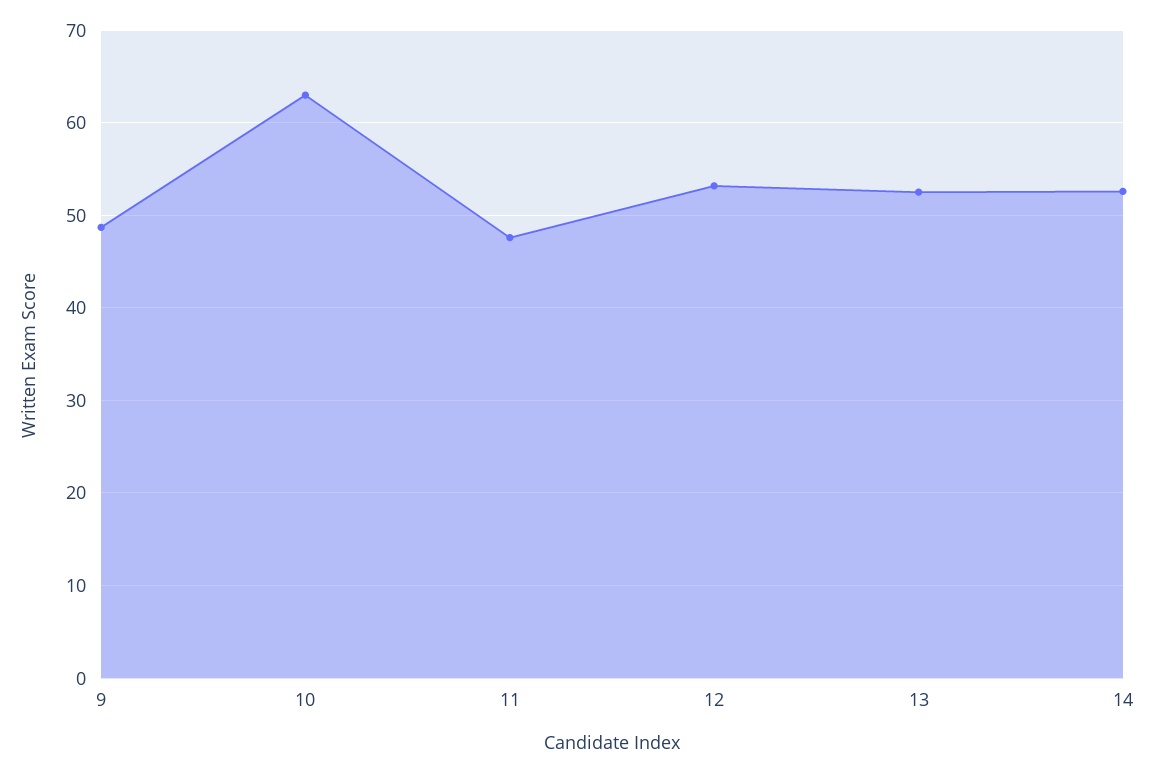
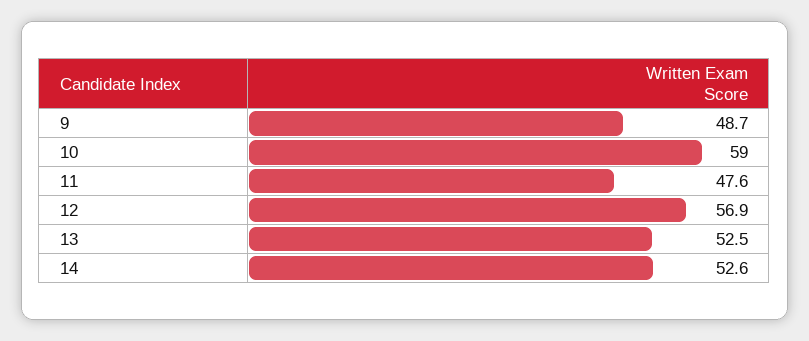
10: 63 -> 59
12: 53 -> 56.9

